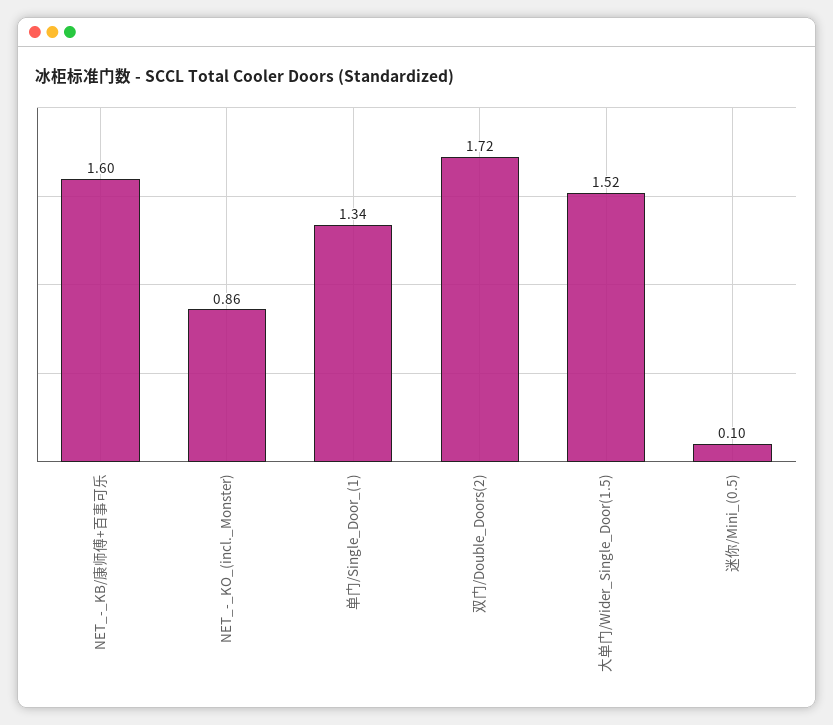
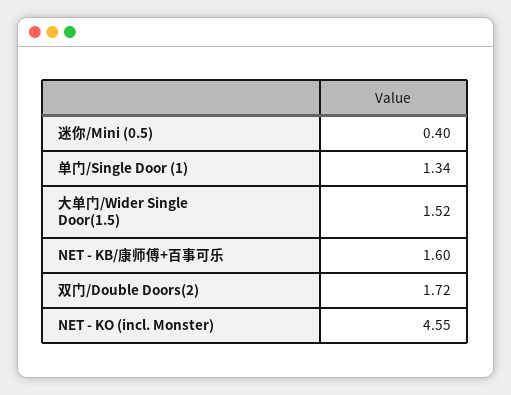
NET_-_KO_(incl._Monster): 0.86 -> 4.55
迷你/Mini_(0.5): 0.1 -> 0.4

